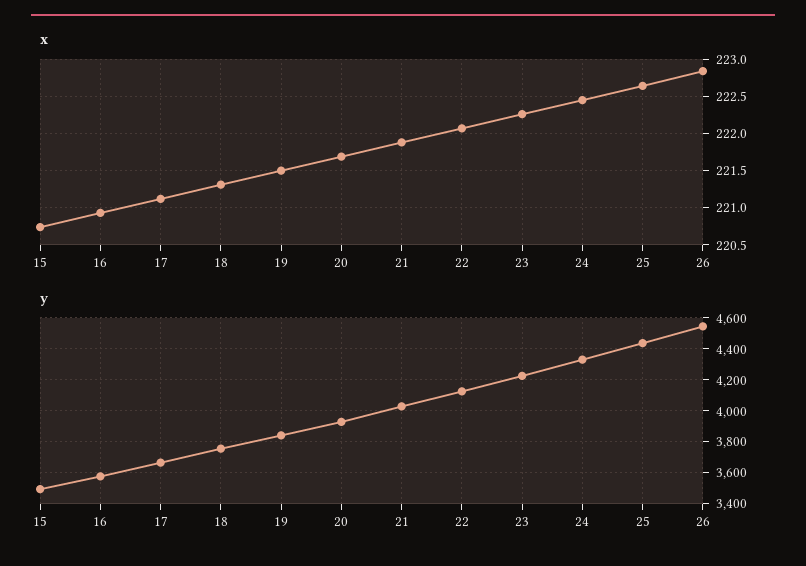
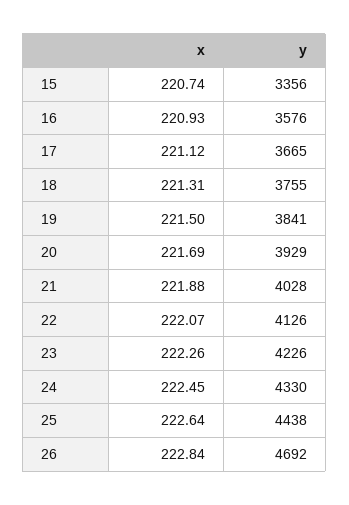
y, 15: 3500 -> 3356
y, 26: 4550 -> 4692

